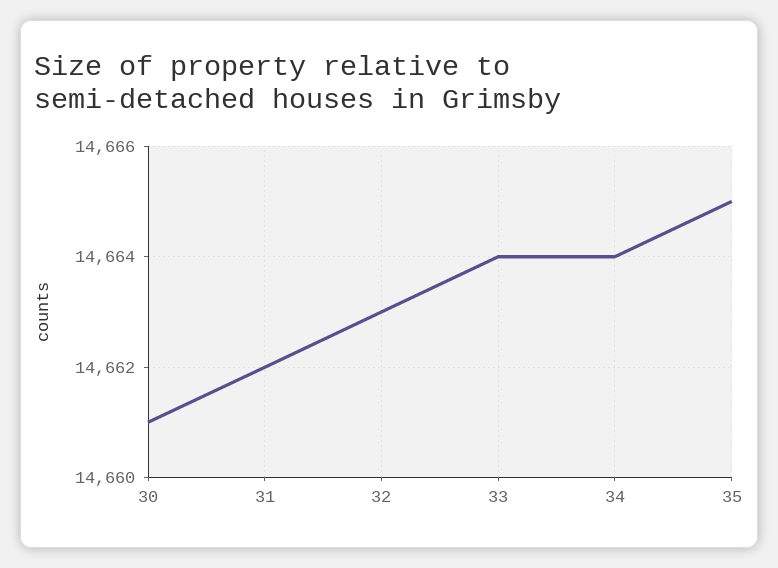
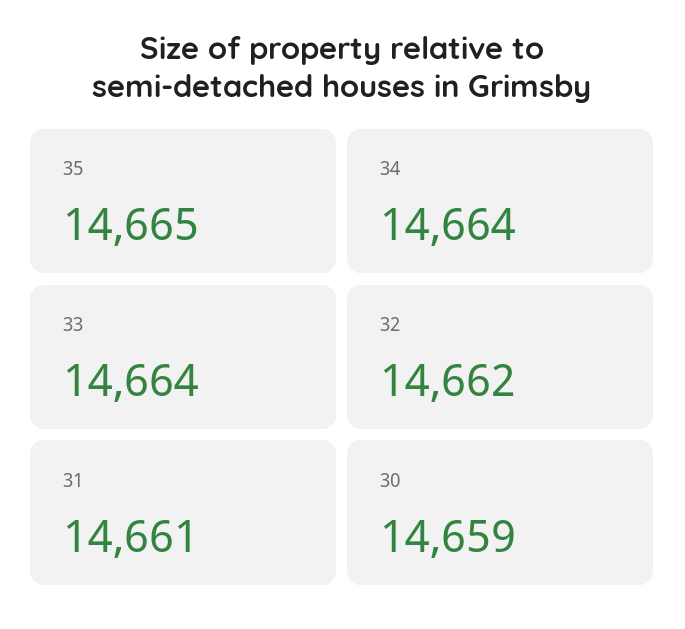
30: 14661 -> 14659
31: 14662 -> 14661
32: 14663 -> 14662

